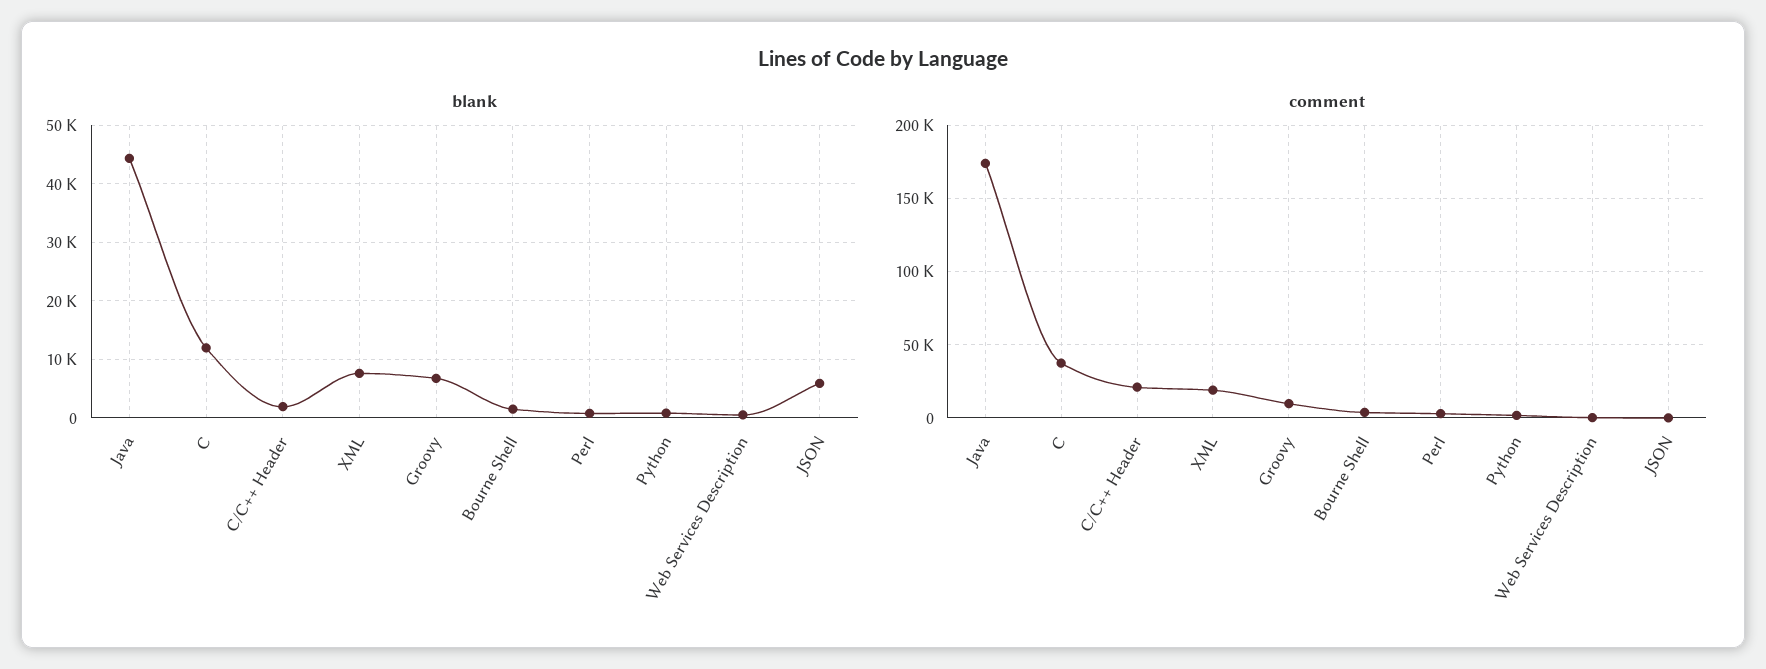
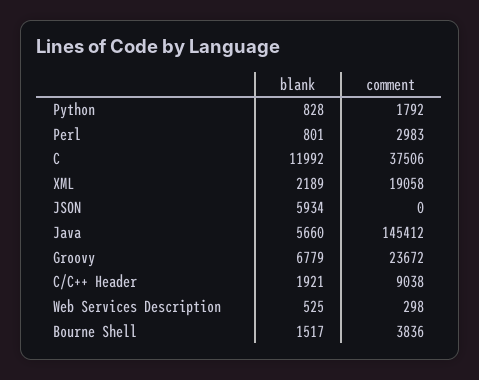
blank, Java: 44000 -> 5660
blank, XML: 8000 -> 2189
comment, Java: 175000 -> 145412
comment, C/C++ Header: 20000 -> 9038
comment, Groovy: 10000 -> 23672

